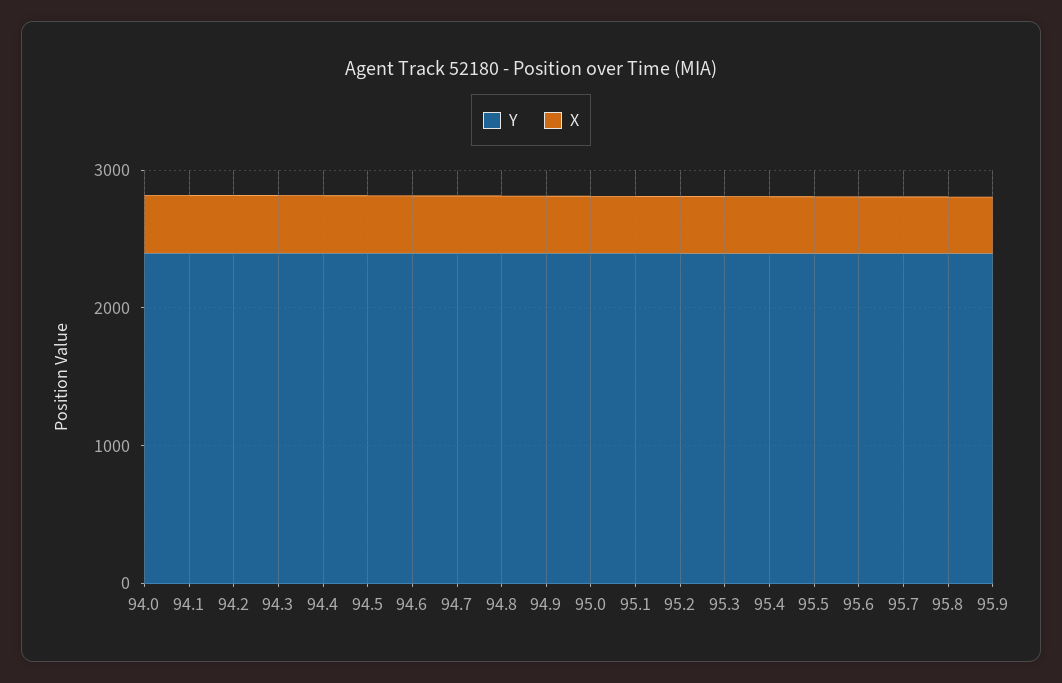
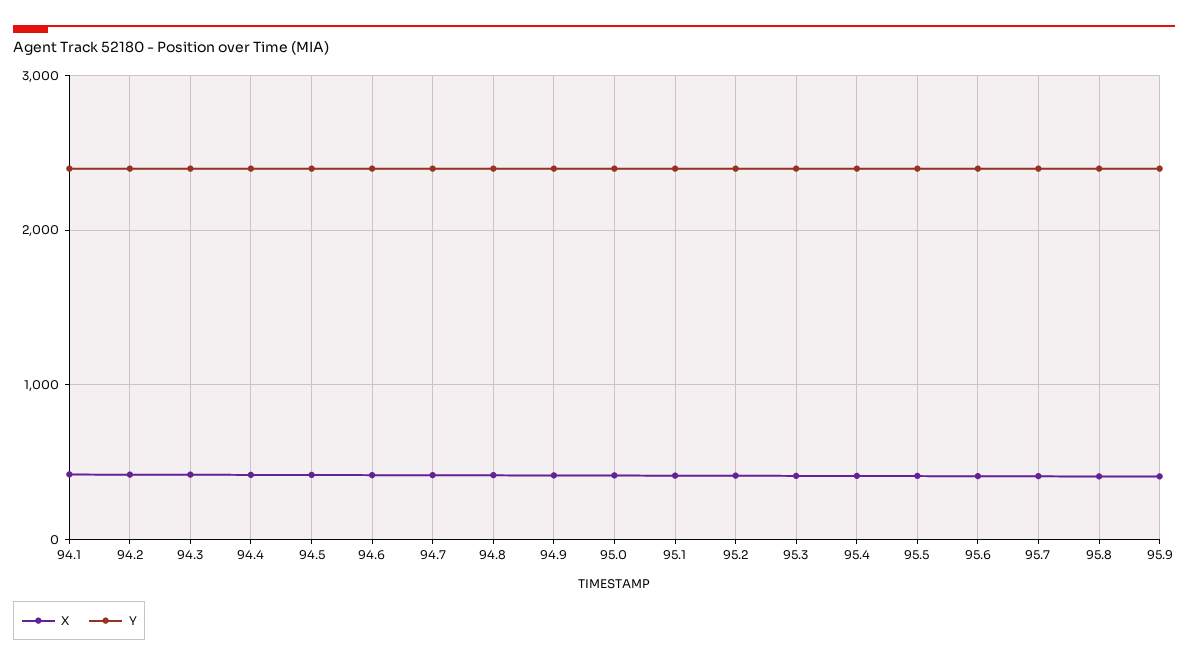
Y, 94.0: 2400 -> none
X, 94.0: 400 -> none

